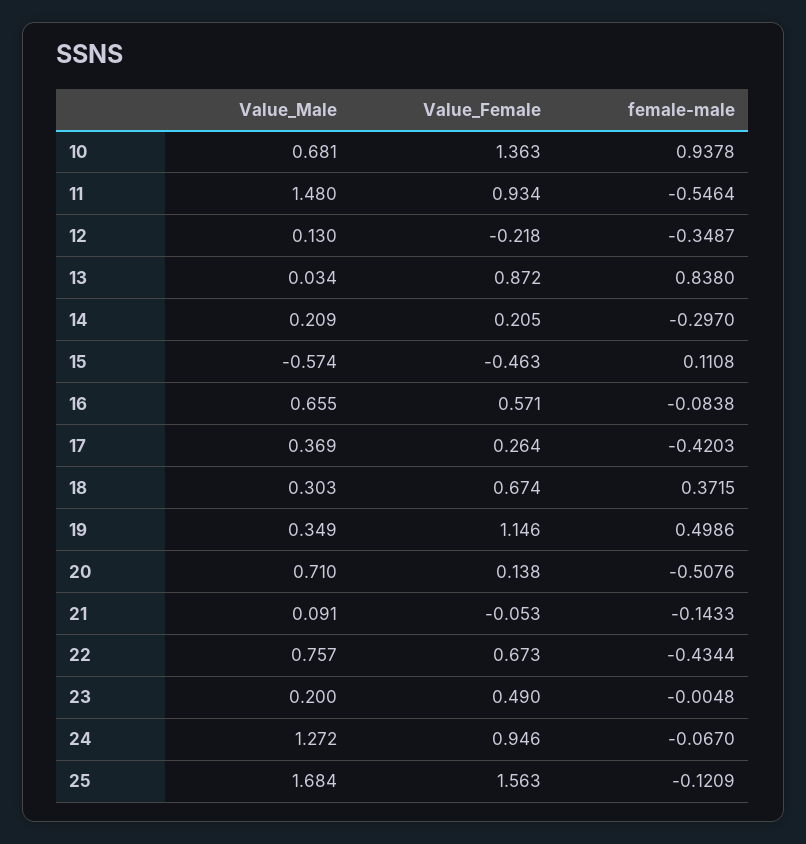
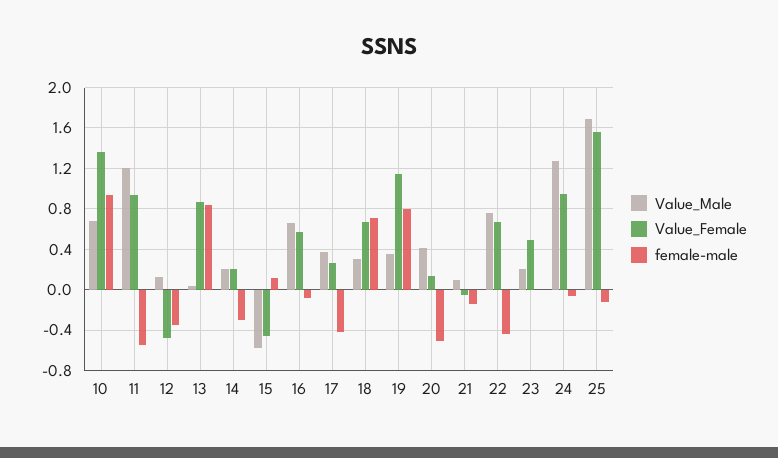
Value_Male, 11: 1.48 -> 1.2
Value_Female, 12: -0.218 -> -0.5
female-male, 18: 0.3715 -> 0.7
female-male, 19: 0.4986 -> 0.8
Value_Male, 20: 0.71 -> 0.4

